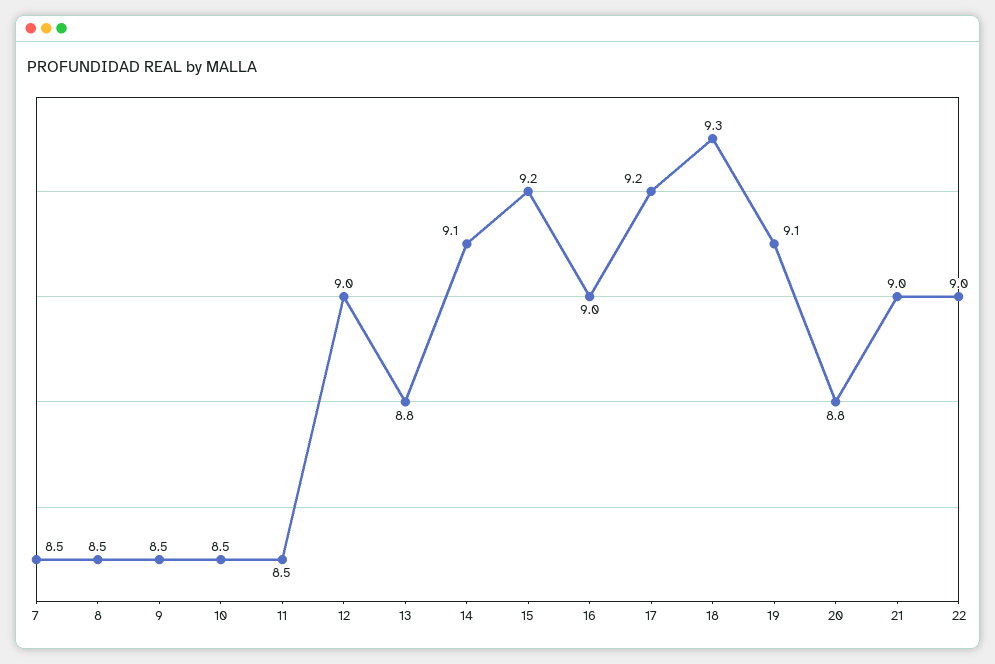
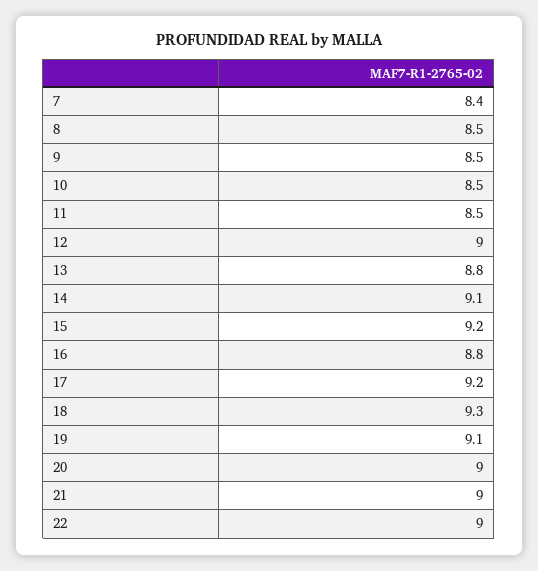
7: 8.5 -> 8.4
16: 9 -> 8.8
20: 8.8 -> 9

